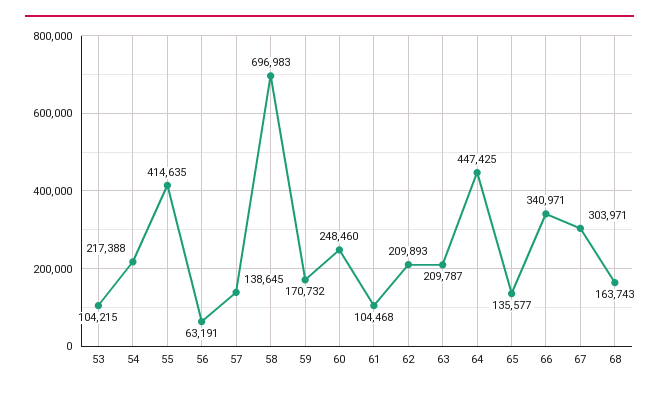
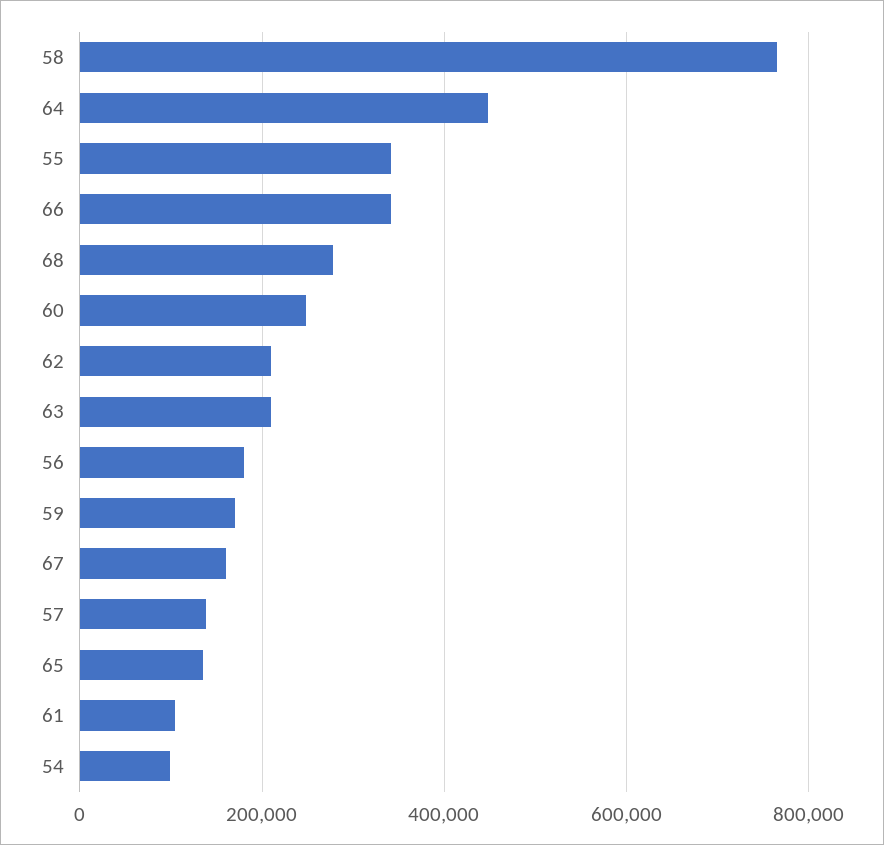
53: 104215 -> none
54: 217388 -> 100000
55: 414635 -> 340000
56: 63191 -> 180000
58: 696983 -> 760000
67: 303971 -> 160000
68: 163743 -> 280000

